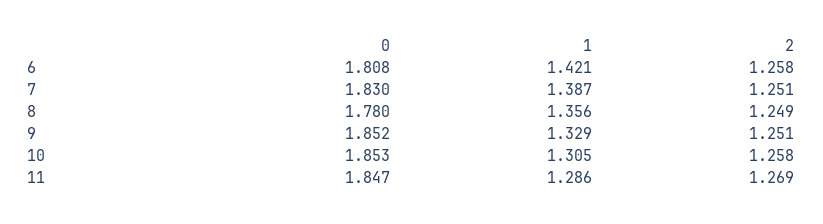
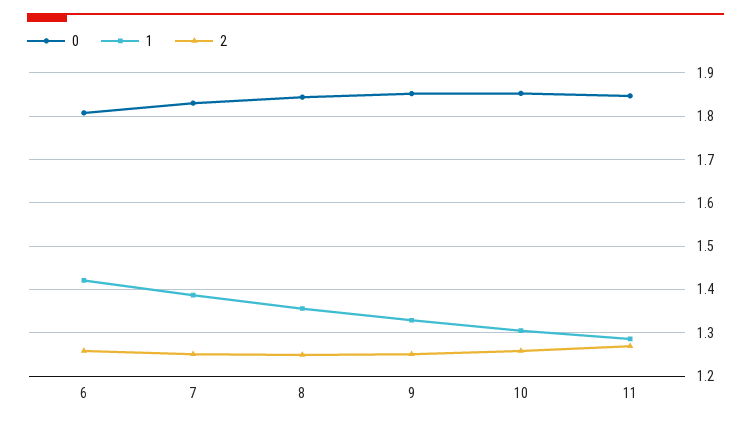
0, 8: 1.78 -> 1.84

